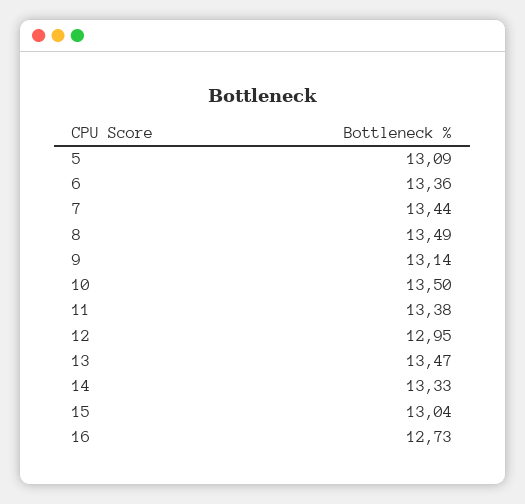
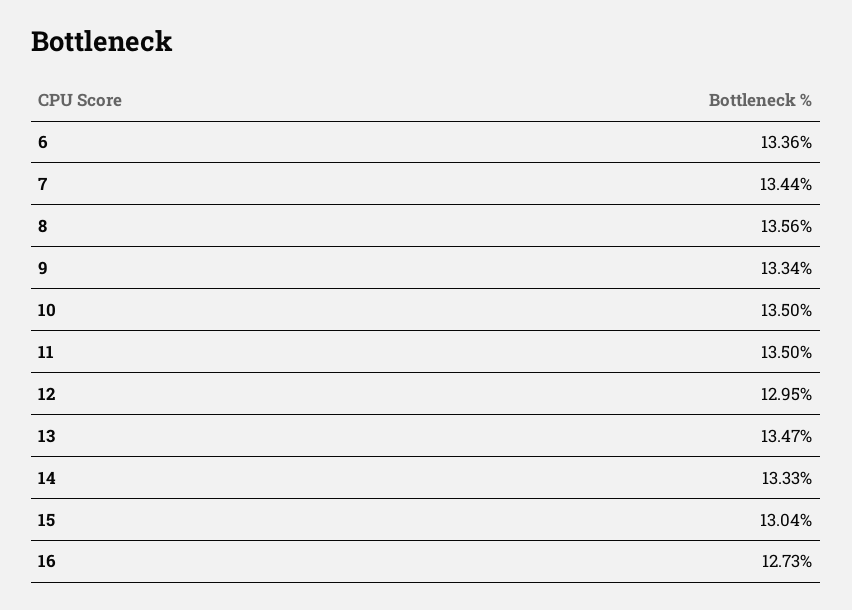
5: 13.09 -> none
8: 13.49 -> 13.56
9: 13.14 -> 13.34
11: 13.38 -> 13.5

